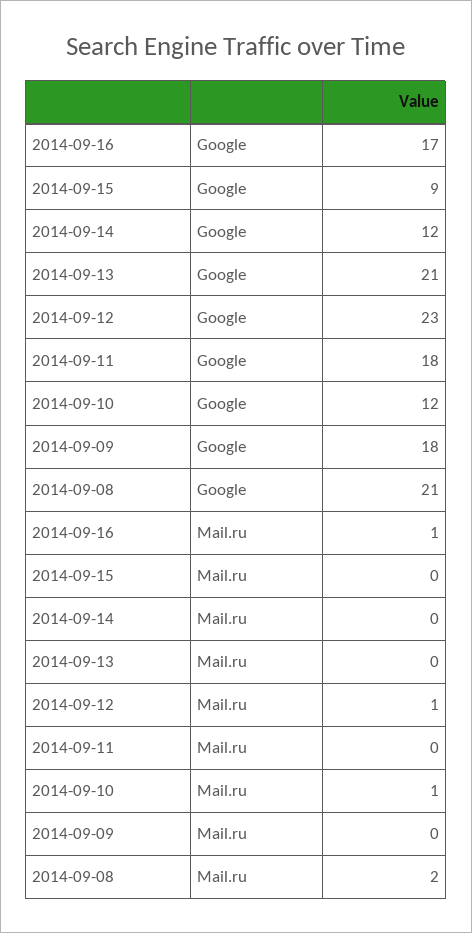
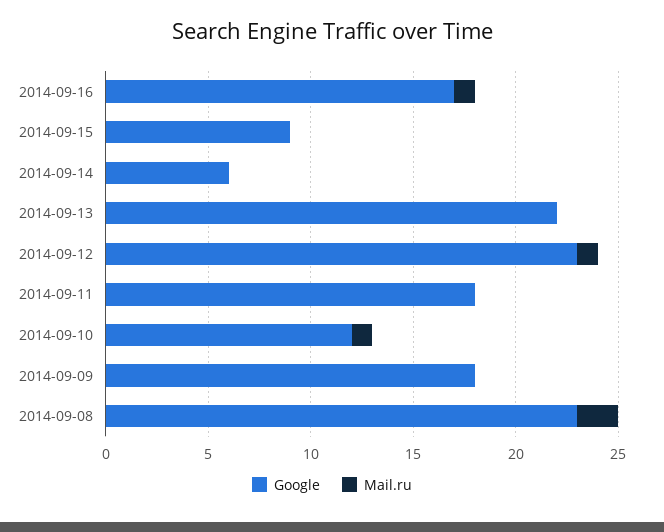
Google, 2014-09-14: 12 -> 6
Google, 2014-09-13: 21 -> 22
Google, 2014-09-08: 21 -> 23

